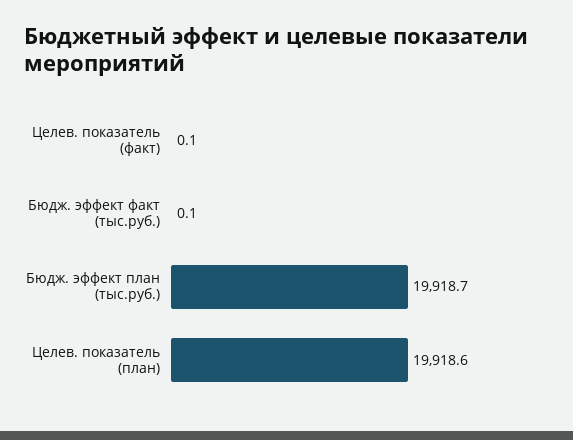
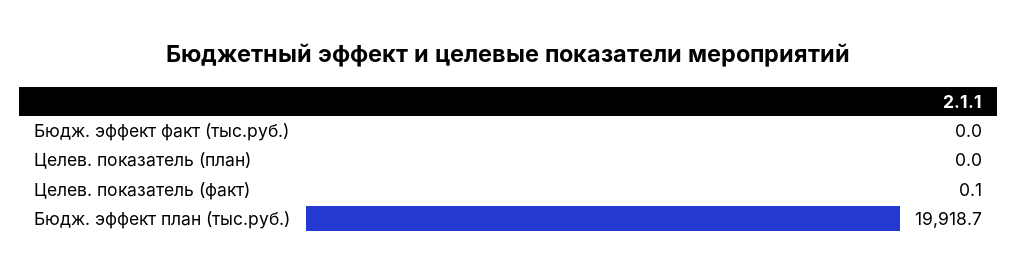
Бюдж. эффект факт (тыс.руб.): 0.1 -> 0
Целев. показатель (план): 19918.6 -> 0

